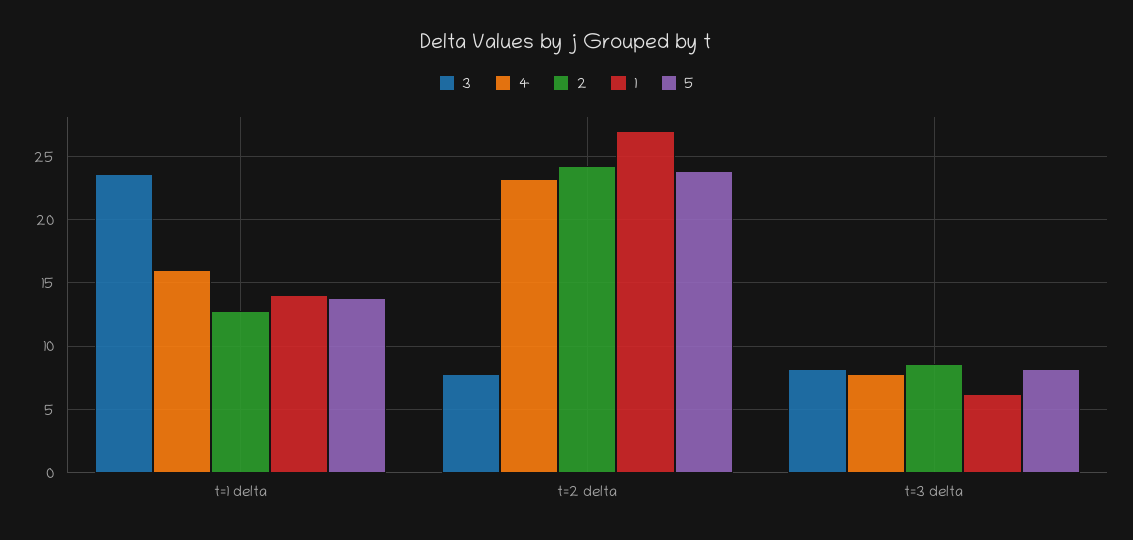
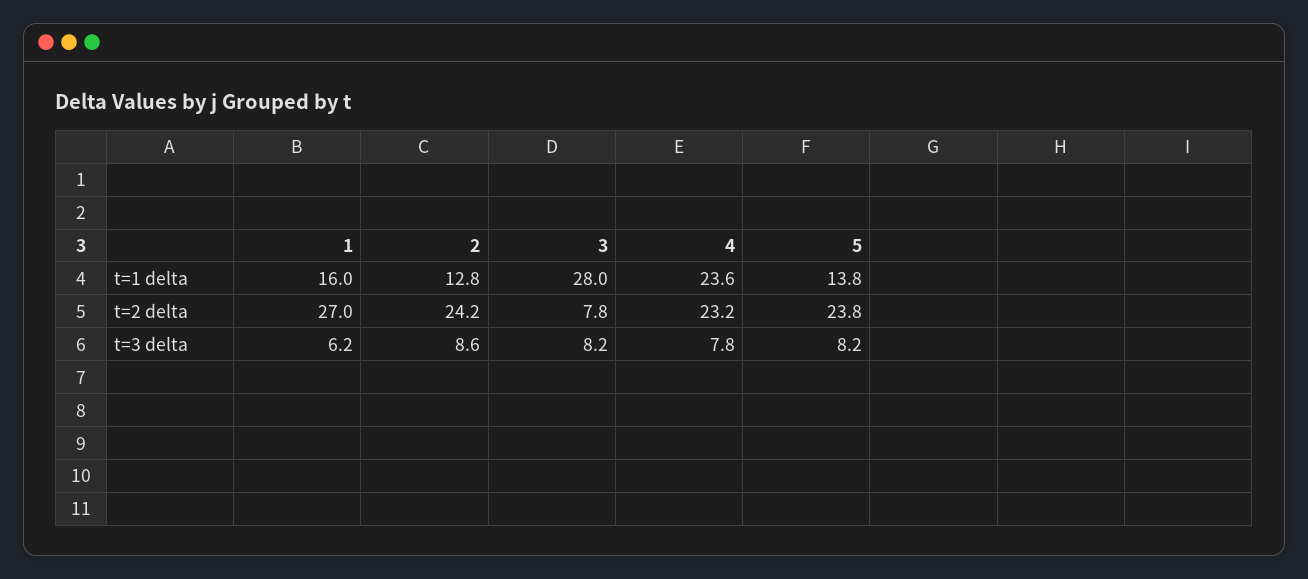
3, t=1 delta: 23.5 -> 28
4, t=1 delta: 16 -> 23.6
1, t=1 delta: 14 -> 16

